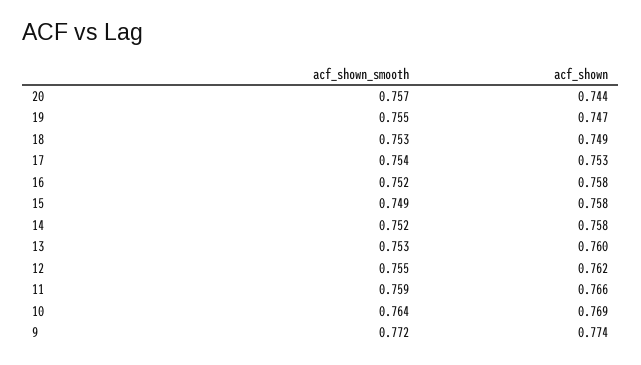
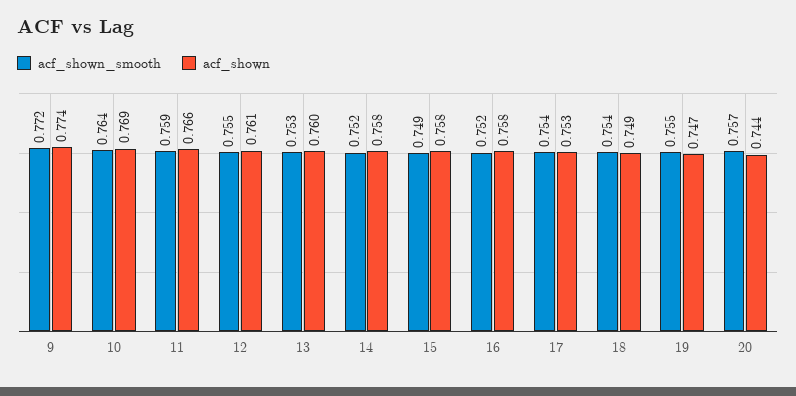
acf_shown_smooth, 18: 0.753 -> 0.754
acf_shown, 12: 0.762 -> 0.761

